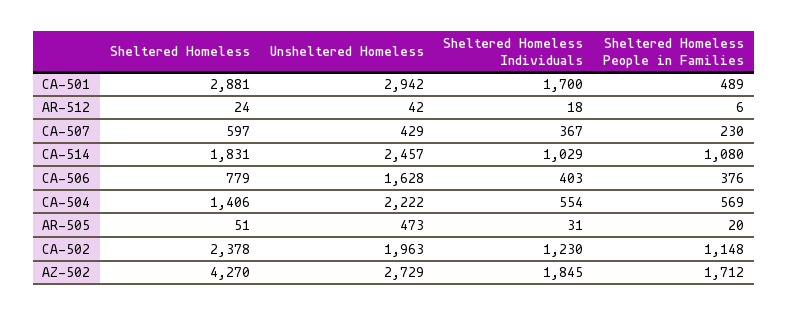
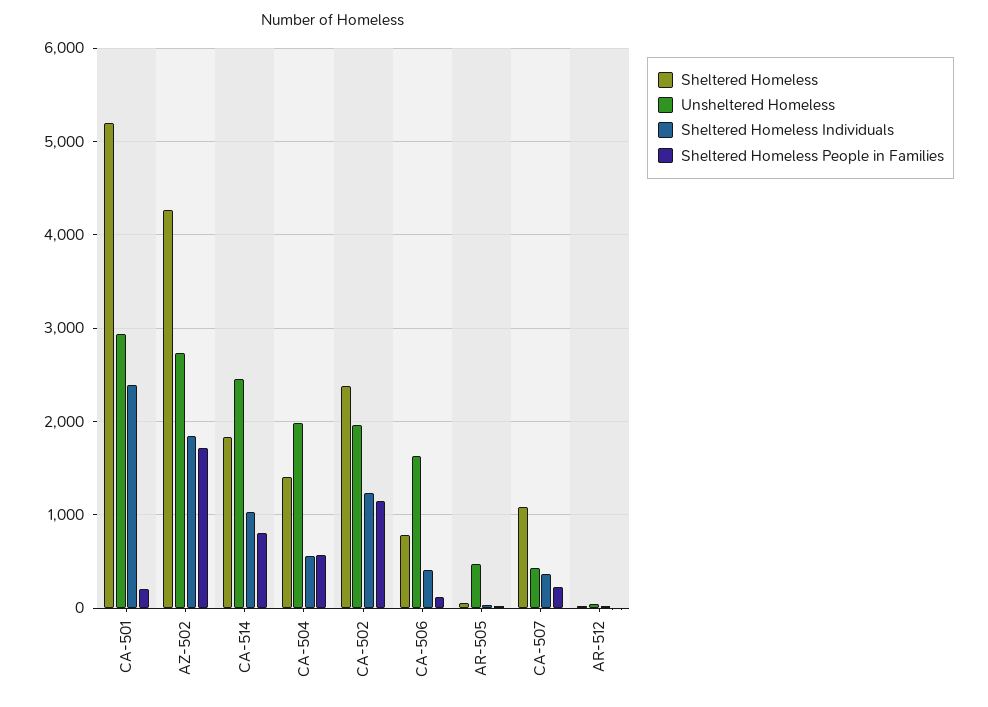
Sheltered Homeless, CA-501: 2881 -> 5200
Sheltered Homeless Individuals, CA-501: 1700 -> 2400
Sheltered Homeless People in Families, CA-501: 489 -> 200
Sheltered Homeless, CA-507: 597 -> 1100
Sheltered Homeless People in Families, CA-514: 1080 -> 800
Sheltered Homeless People in Families, CA-506: 376 -> 100
Unsheltered Homeless, CA-504: 2222 -> 2000

